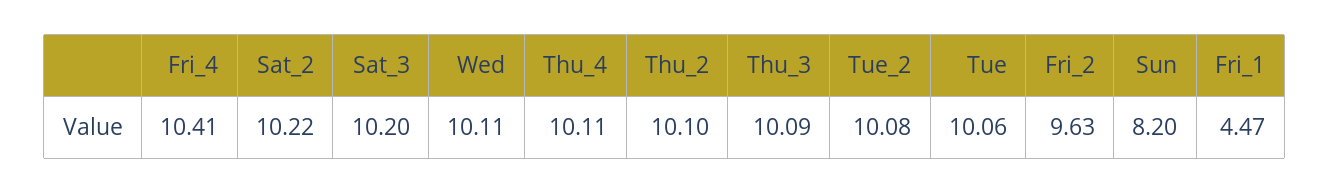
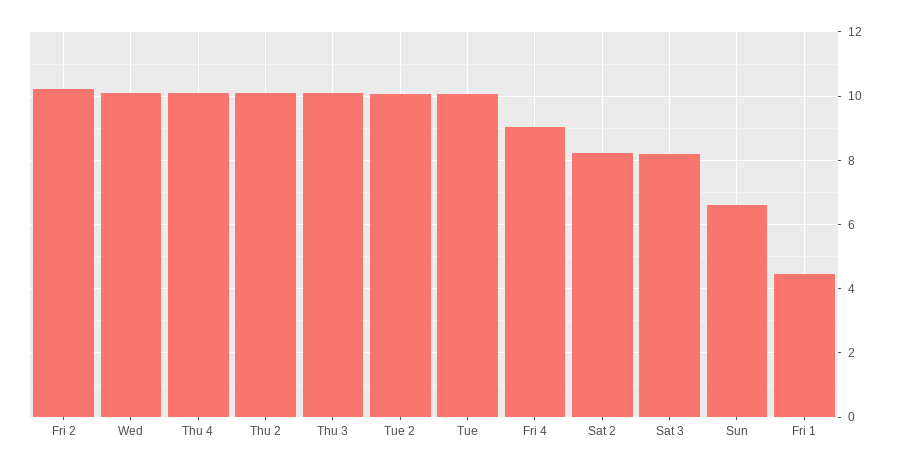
Fri_4: 10.41 -> 9
Sat_2: 10.22 -> 8.2
Sat_3: 10.2 -> 8.2
Fri_2: 9.63 -> 10.2
Sun: 8.2 -> 6.6

